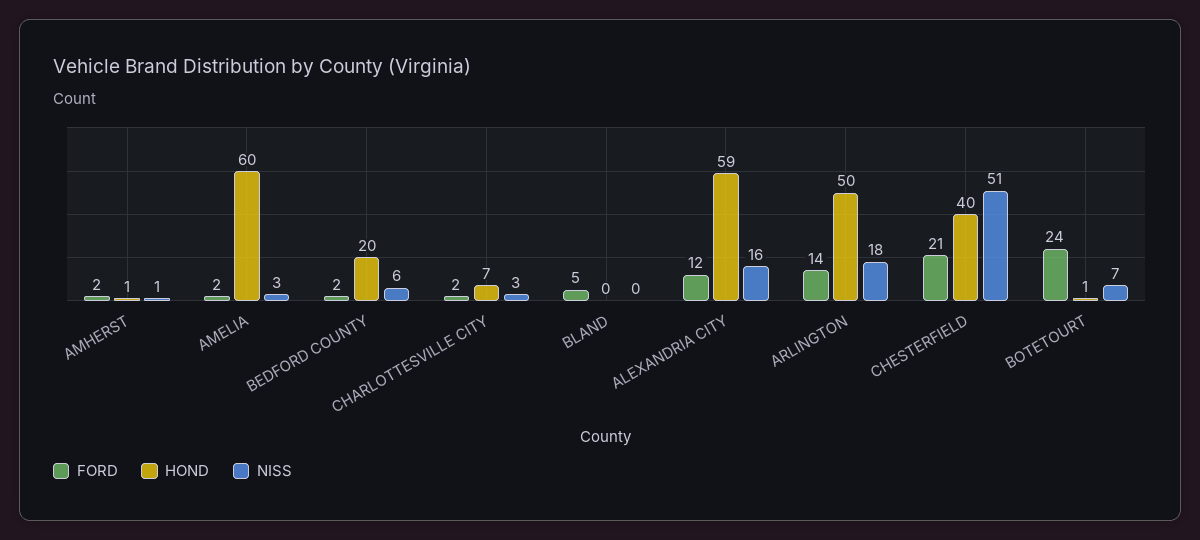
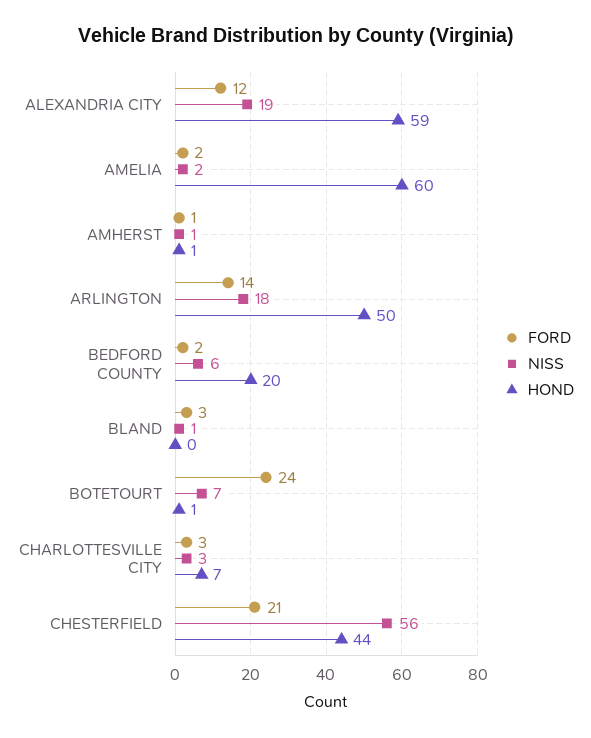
FORD, AMHERST: 2 -> 1
NISS, AMELIA: 3 -> 2
FORD, CHARLOTTESVILLE CITY: 2 -> 3
FORD, BLAND: 5 -> 3
NISS, BLAND: 0 -> 1
NISS, ALEXANDRIA CITY: 16 -> 19
HOND, CHESTERFIELD: 40 -> 44
NISS, CHESTERFIELD: 51 -> 56

